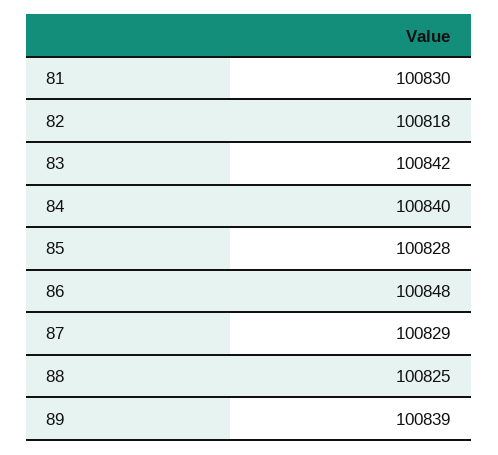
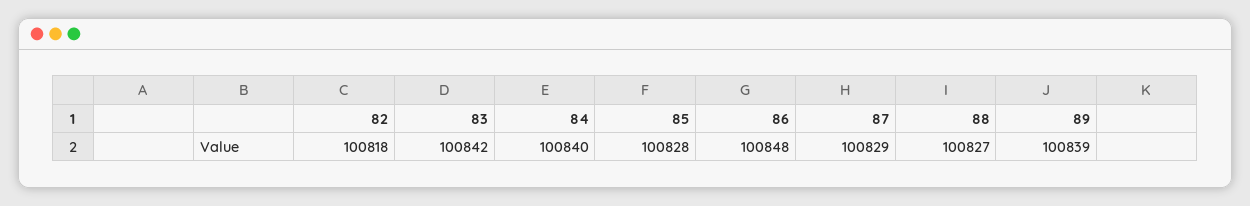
81: 100830 -> none
88: 100825 -> 100827

